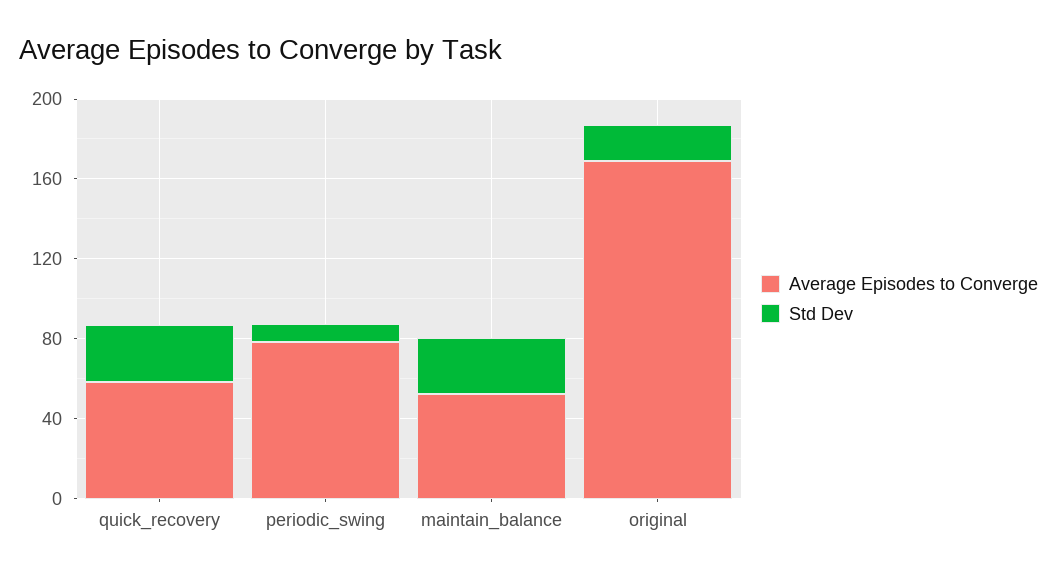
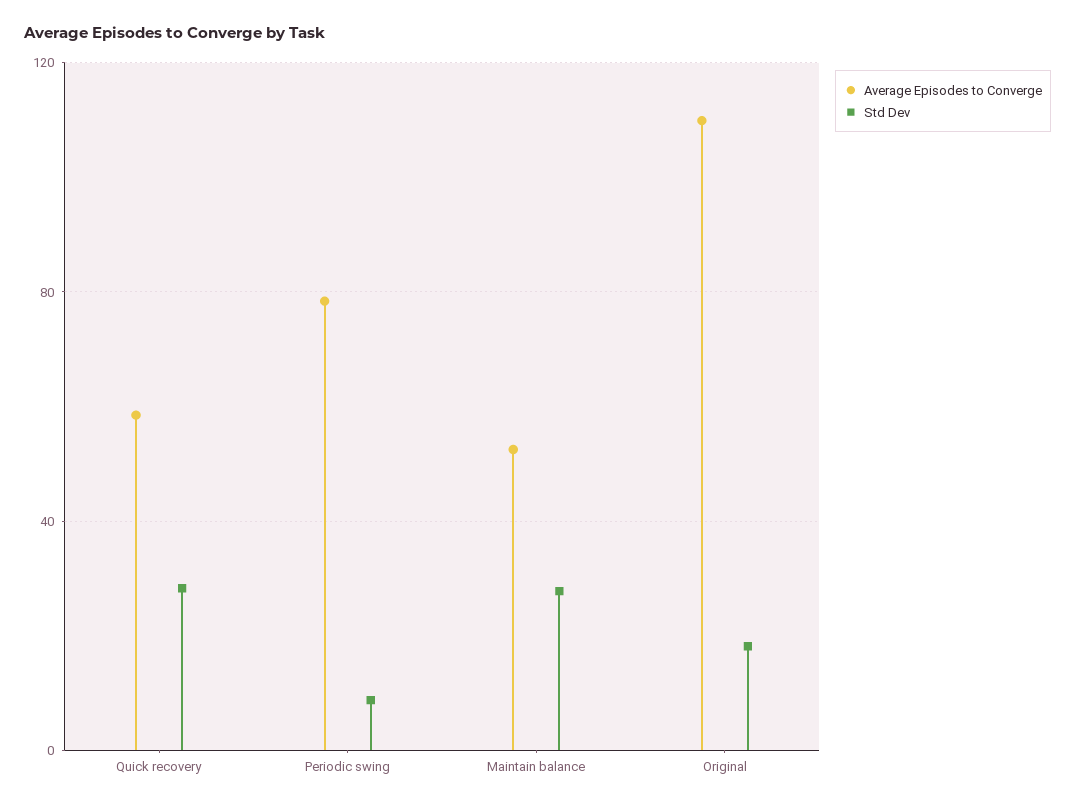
Average Episodes to Converge, original: 170 -> 110

